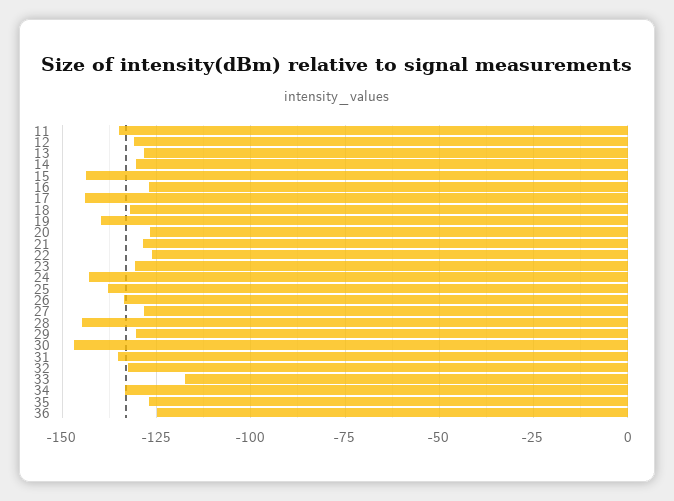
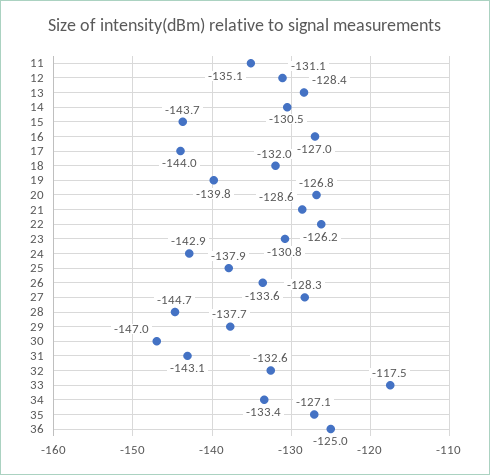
29: -130 -> -137.7
31: -135 -> -143.1

